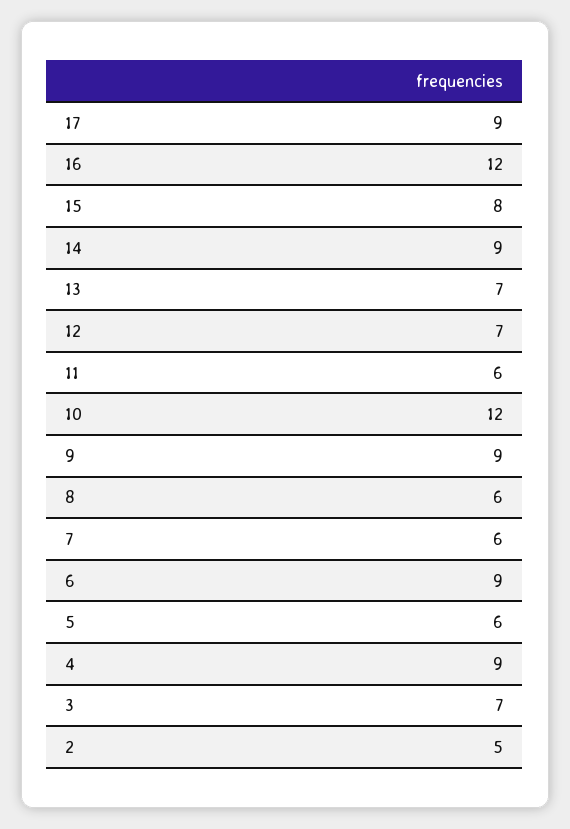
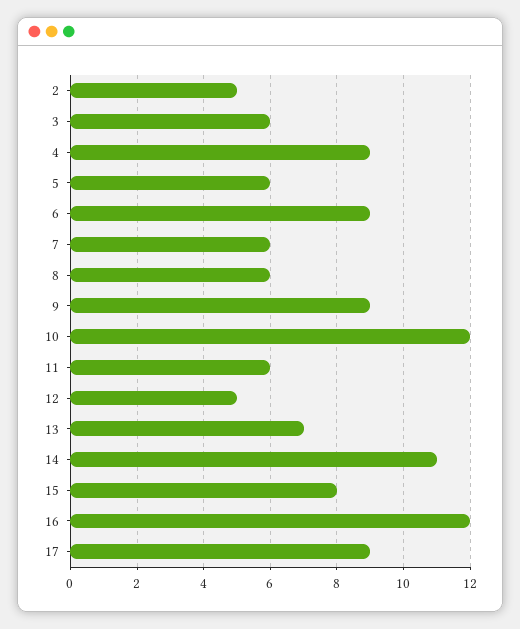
14: 9 -> 11
12: 7 -> 5
3: 7 -> 6

